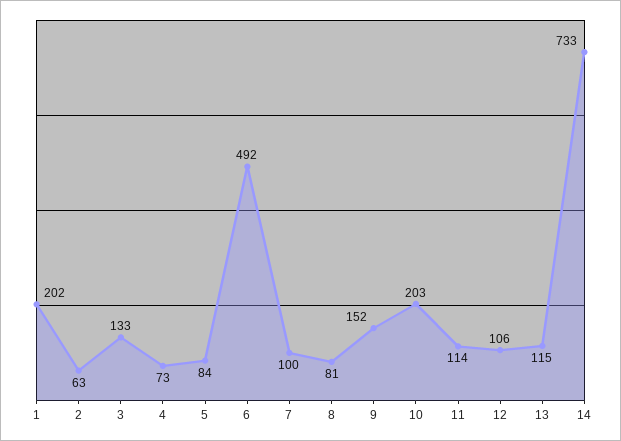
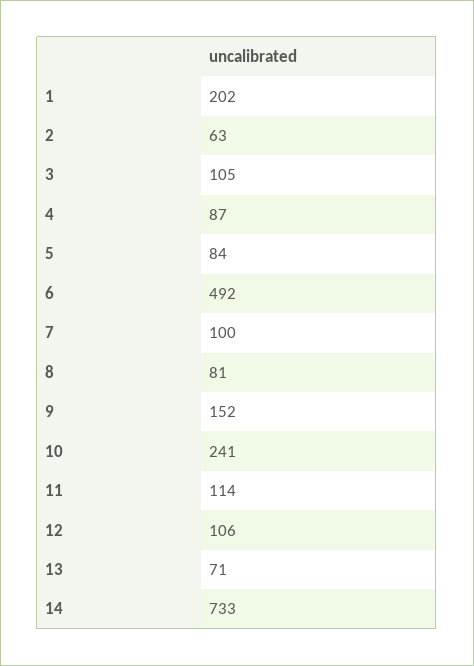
3: 133 -> 105
4: 73 -> 87
10: 203 -> 241
13: 115 -> 71

